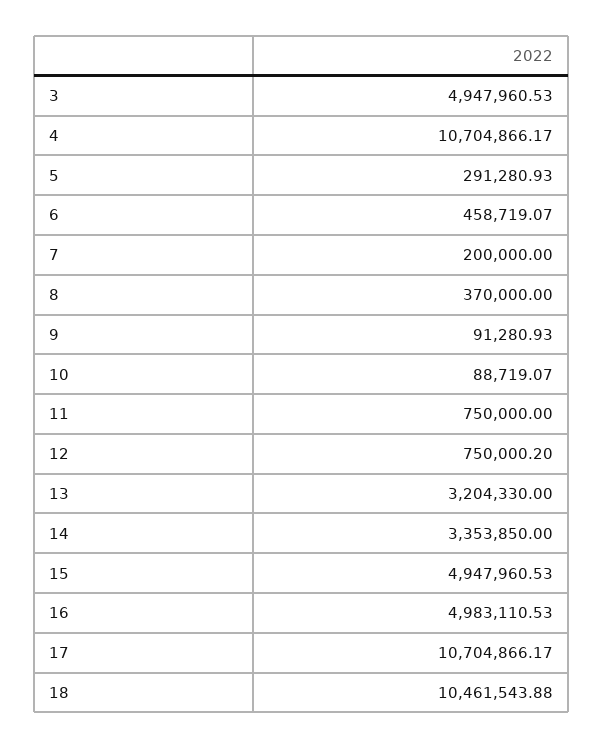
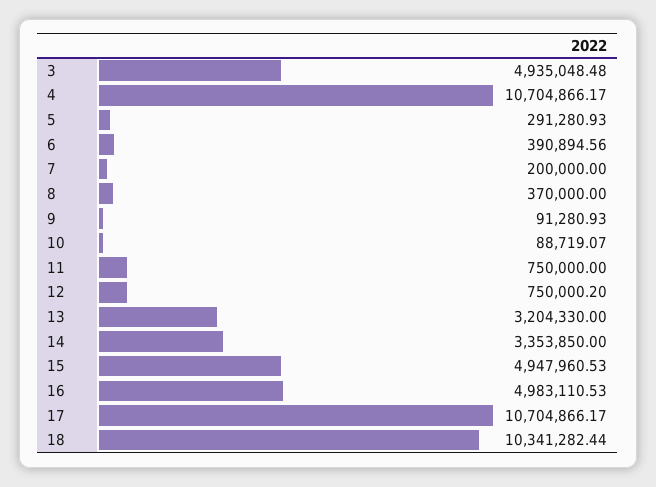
3: 4947960.53 -> 4935048.48
6: 458719.07 -> 390894.56
18: 10461543.88 -> 10341282.44

